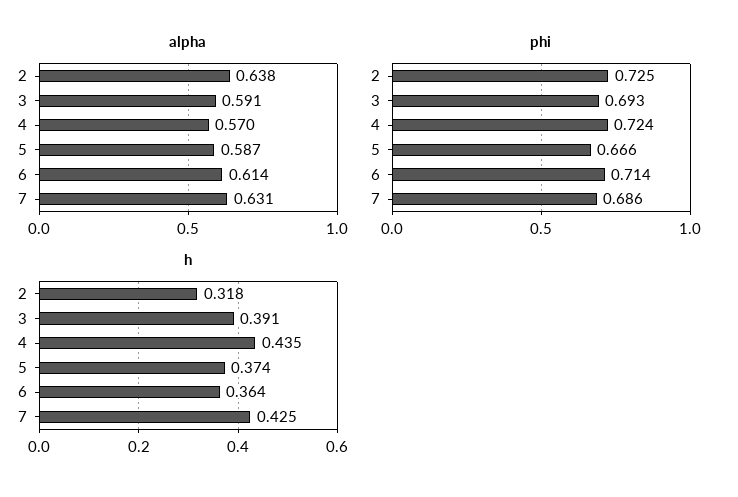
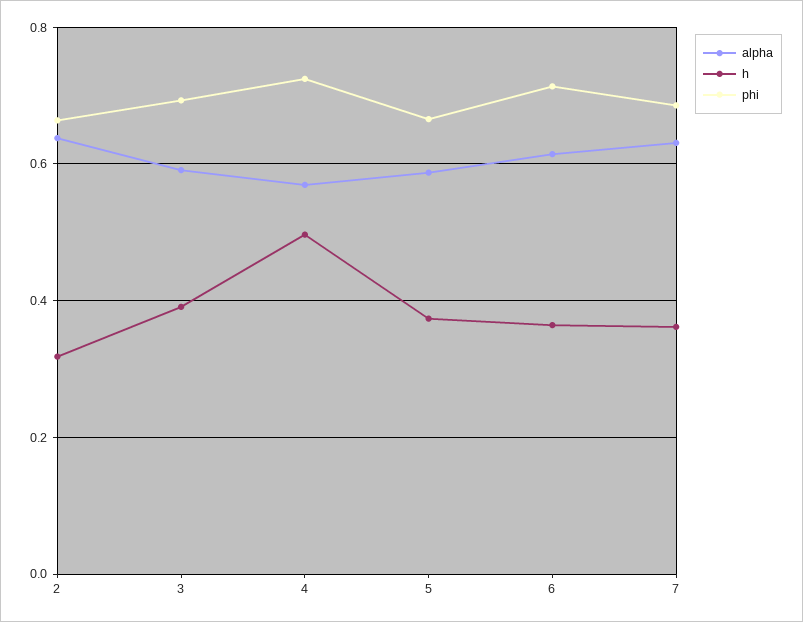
phi, 2: 0.725 -> 0.66
h, 4: 0.435 -> 0.5
h, 7: 0.425 -> 0.36

